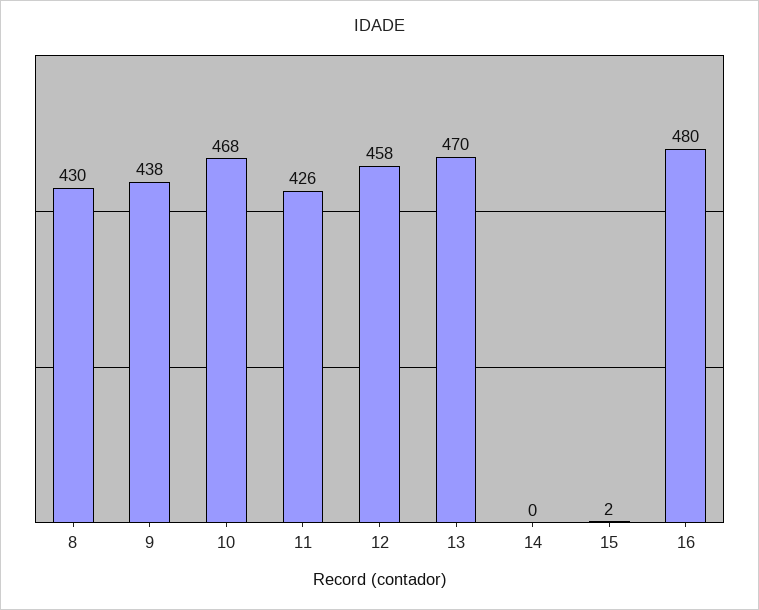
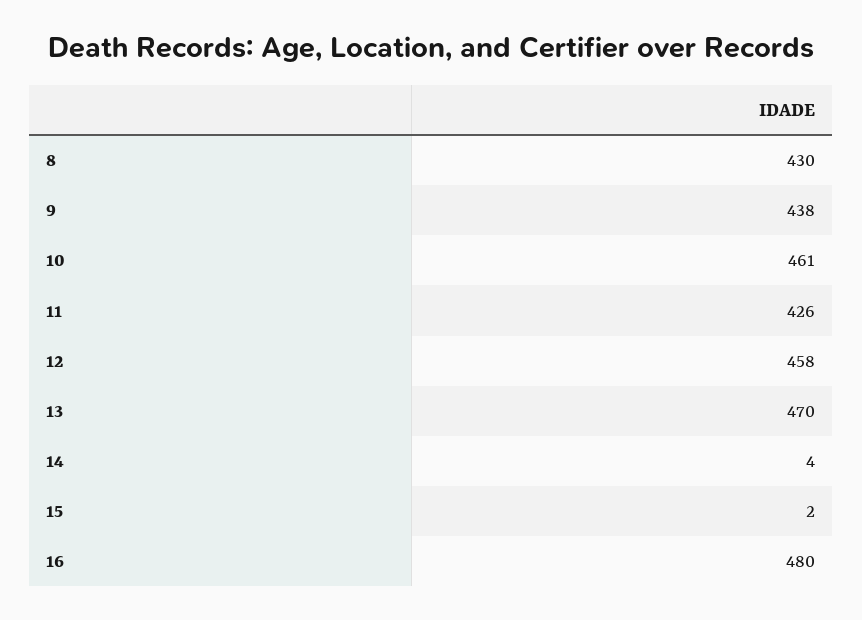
10: 468 -> 461
14: 0 -> 4

